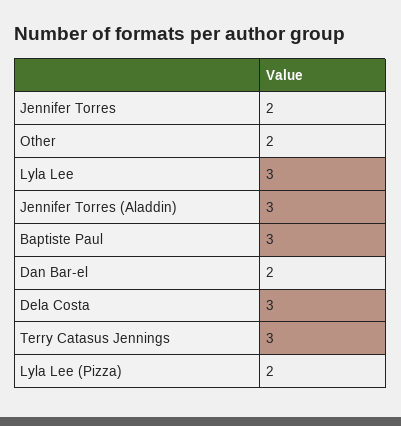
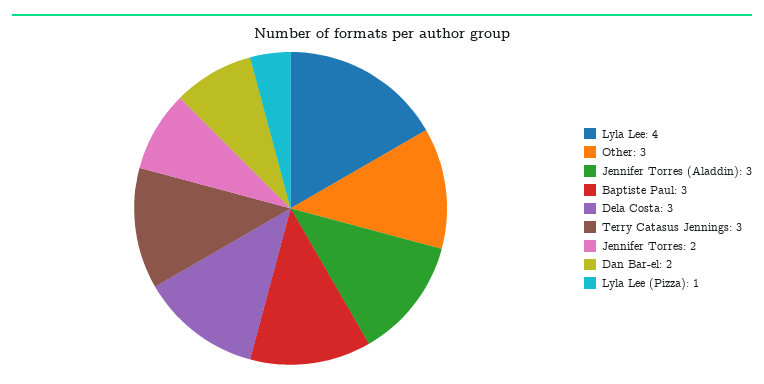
Other: 2 -> 3
Lyla Lee: 3 -> 4
Lyla Lee (Pizza): 2 -> 1

